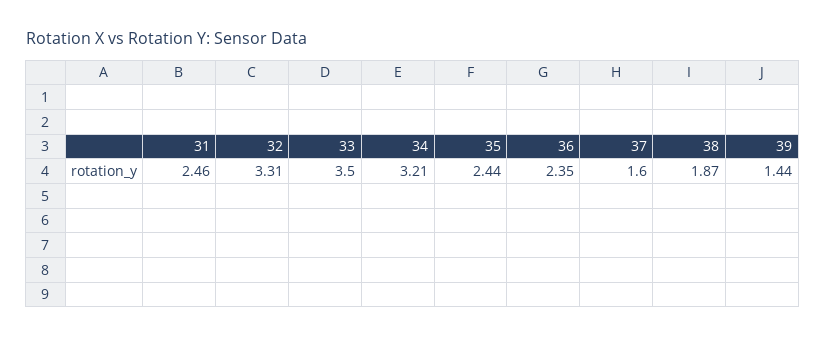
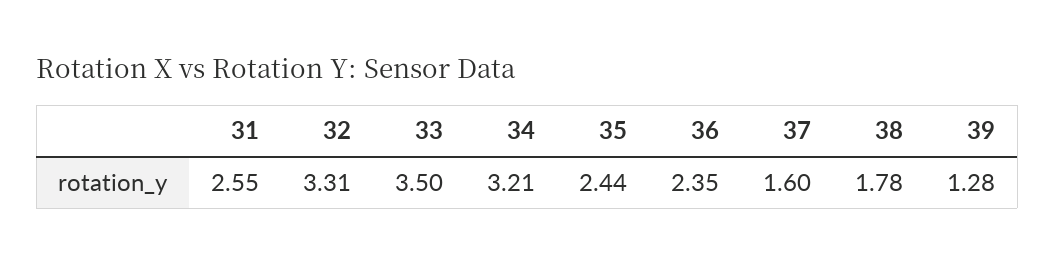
31: 2.46 -> 2.55
38: 1.87 -> 1.78
39: 1.44 -> 1.28

